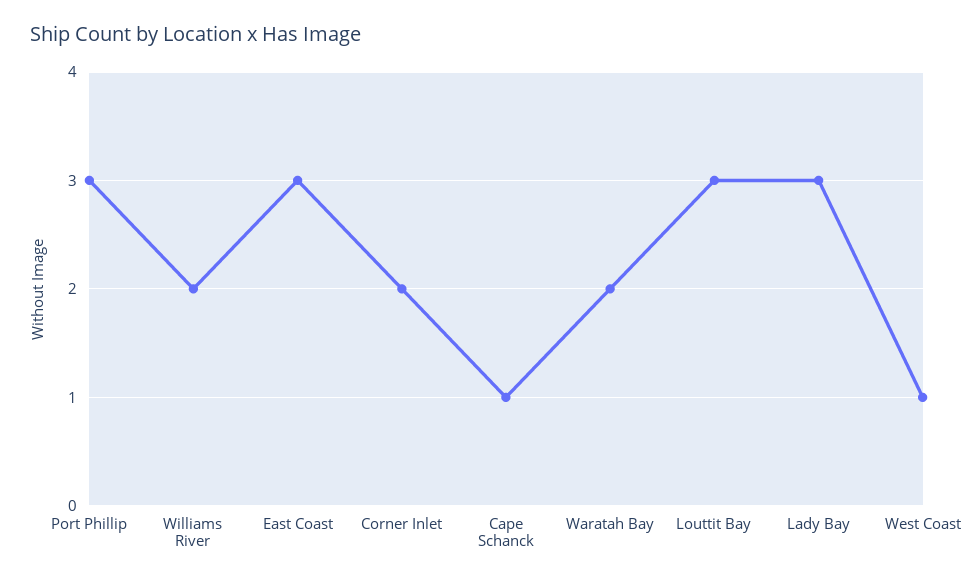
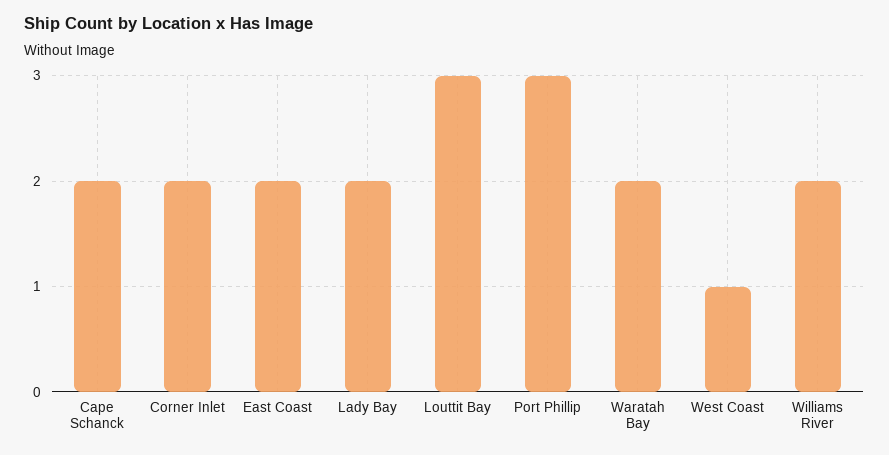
East Coast: 3 -> 2
Cape Schanck: 1 -> 2
Lady Bay: 3 -> 2

